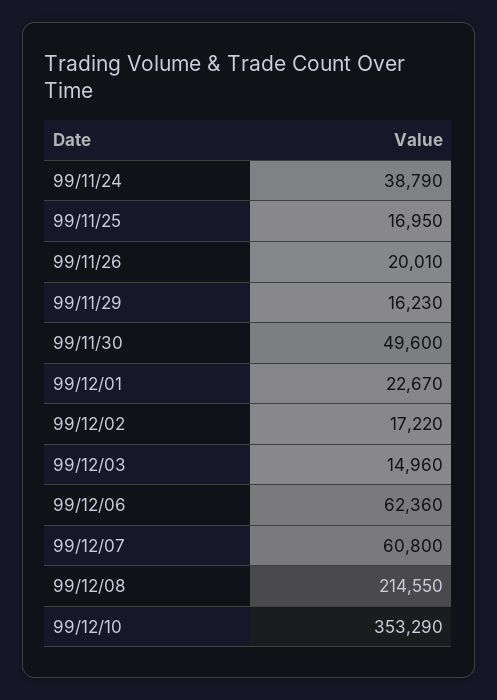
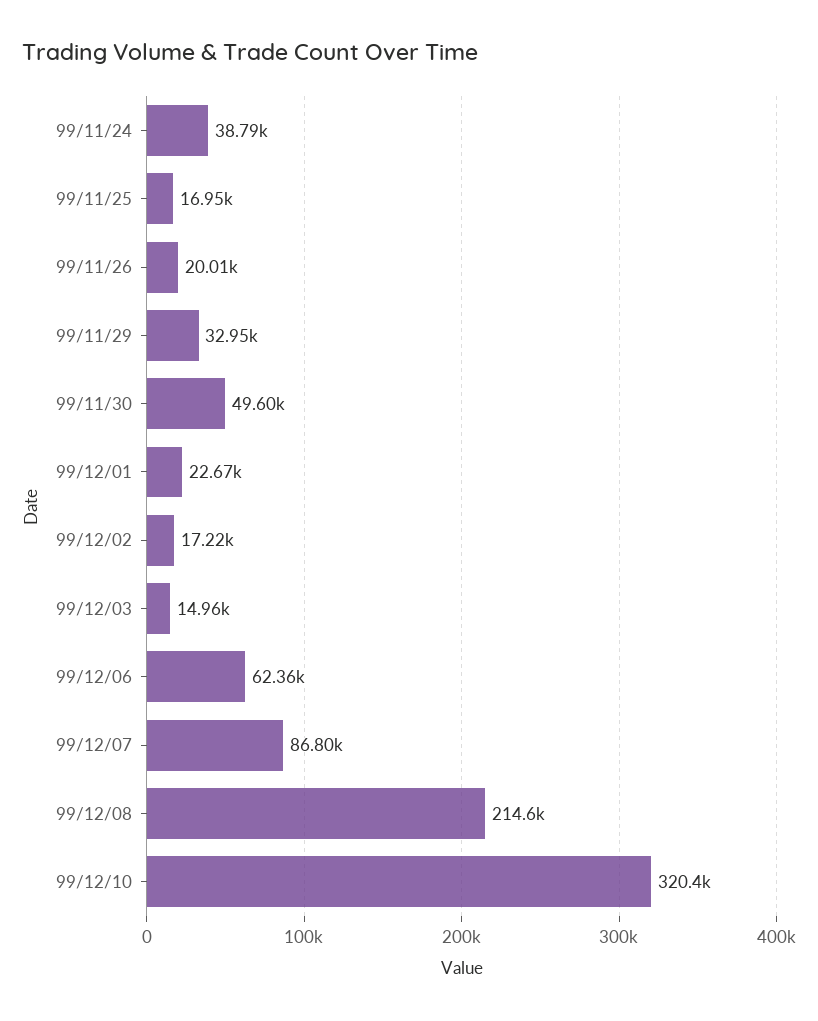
99/11/29: 16230 -> 32950
99/12/07: 60800 -> 86800
99/12/10: 353290 -> 320400

